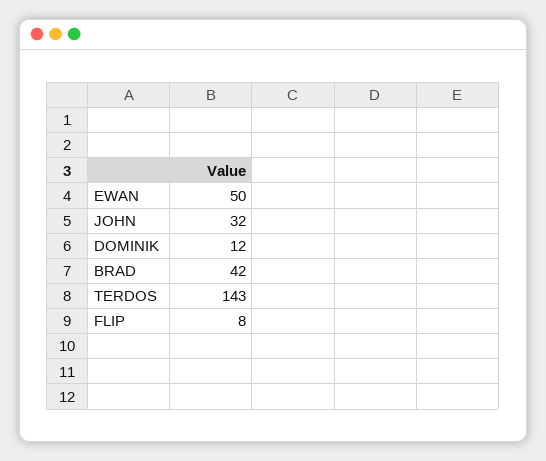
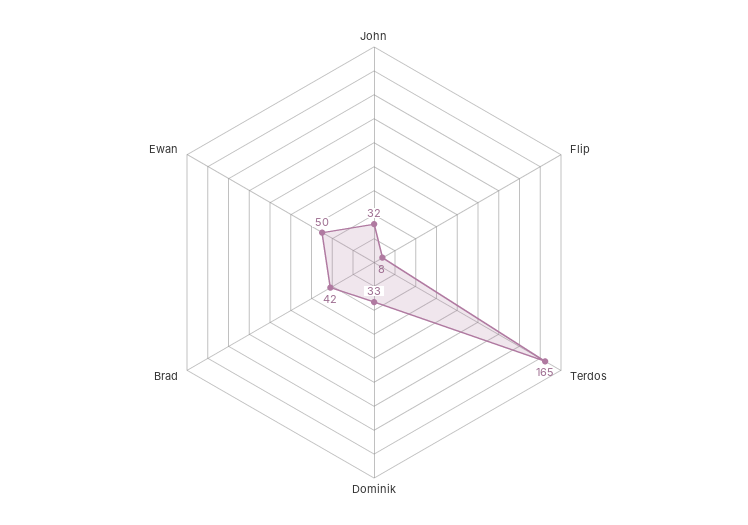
DOMINIK: 12 -> 33
TERDOS: 143 -> 165

